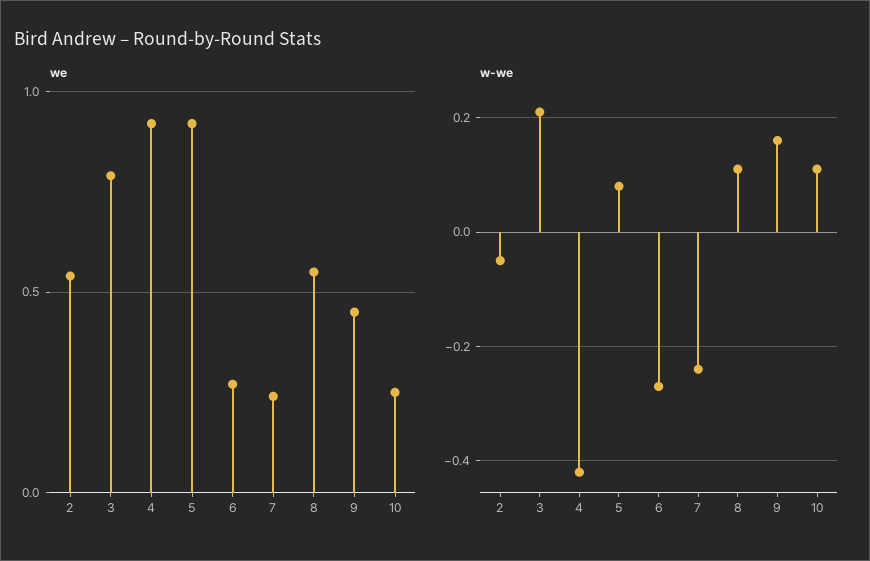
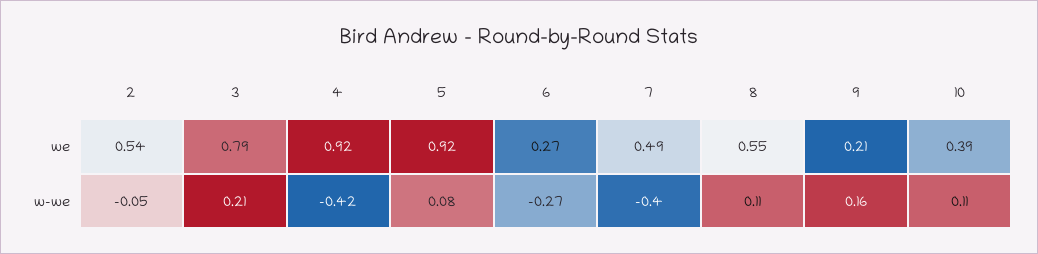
we, 7: 0.25 -> 0.49
we, 9: 0.45 -> 0.21
we, 10: 0.25 -> 0.39
w-we, 7: -0.25 -> -0.4

